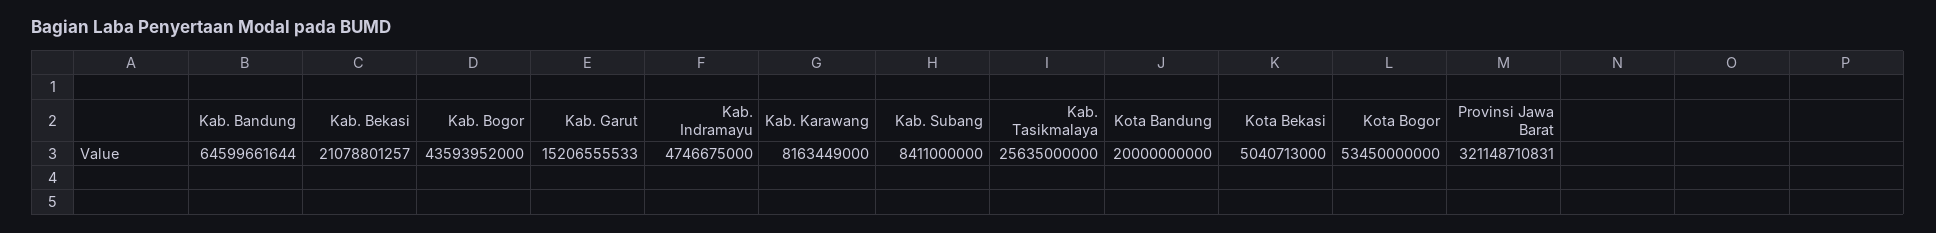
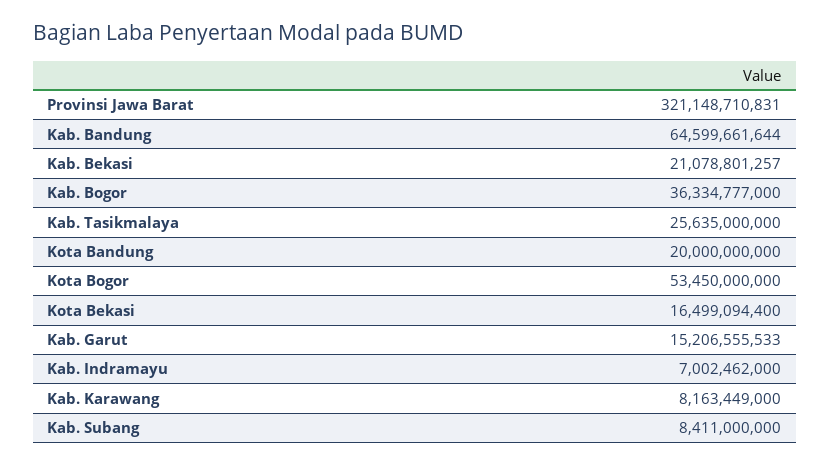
Kab. Bogor: 43593952000 -> 36334777000
Kab. Indramayu: 4746675000 -> 7002462000
Kota Bekasi: 5040713000 -> 16499094400

